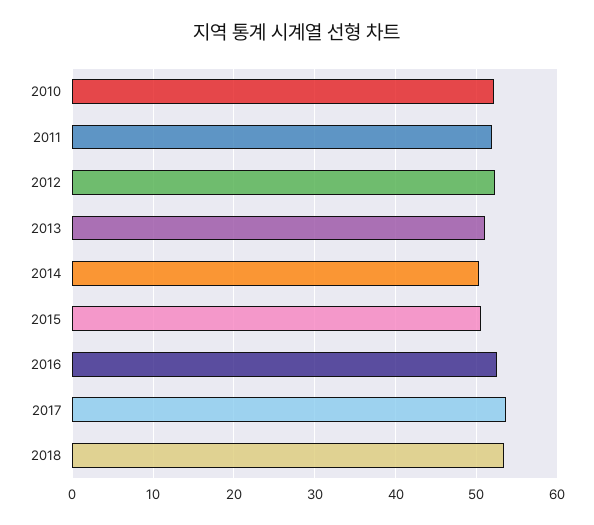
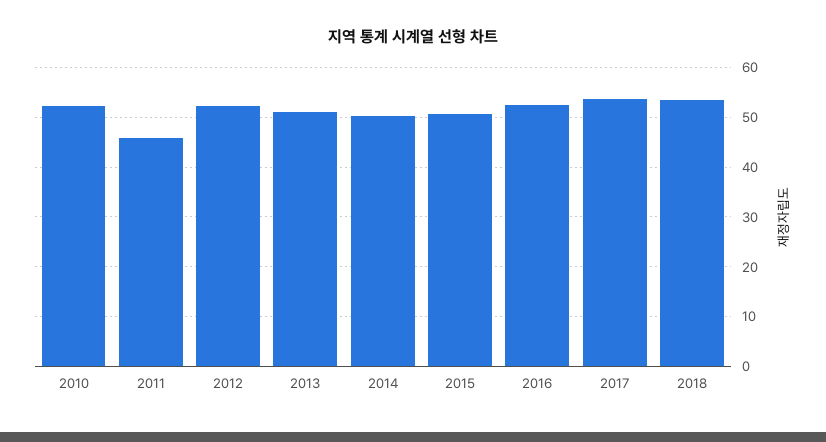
2011: 52 -> 46

